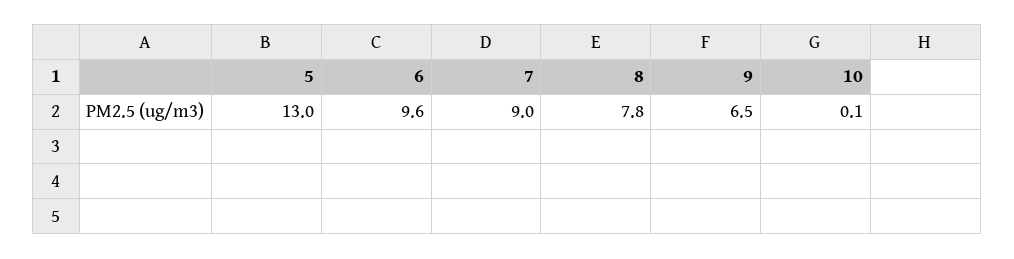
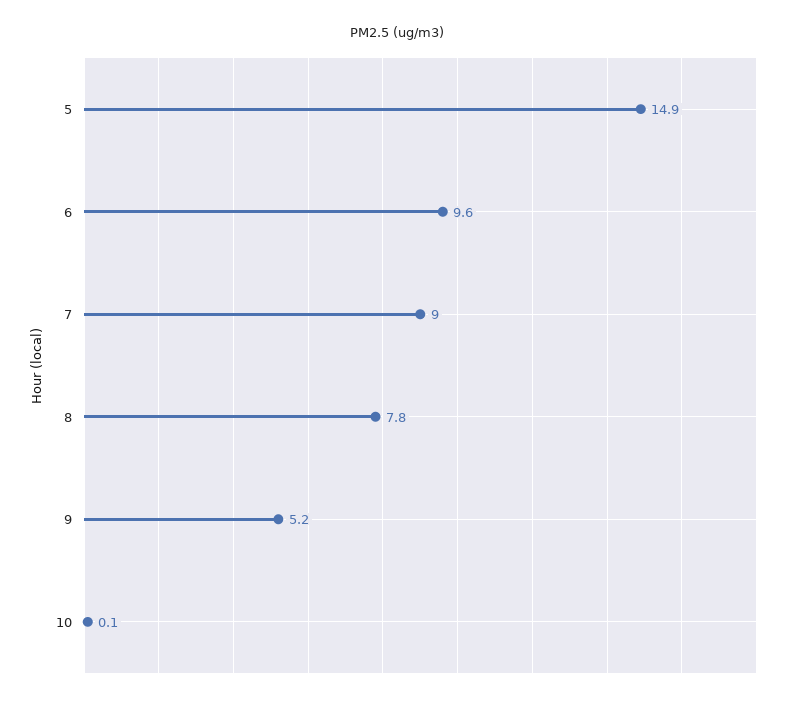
5: 13 -> 14.9
9: 6.5 -> 5.2

